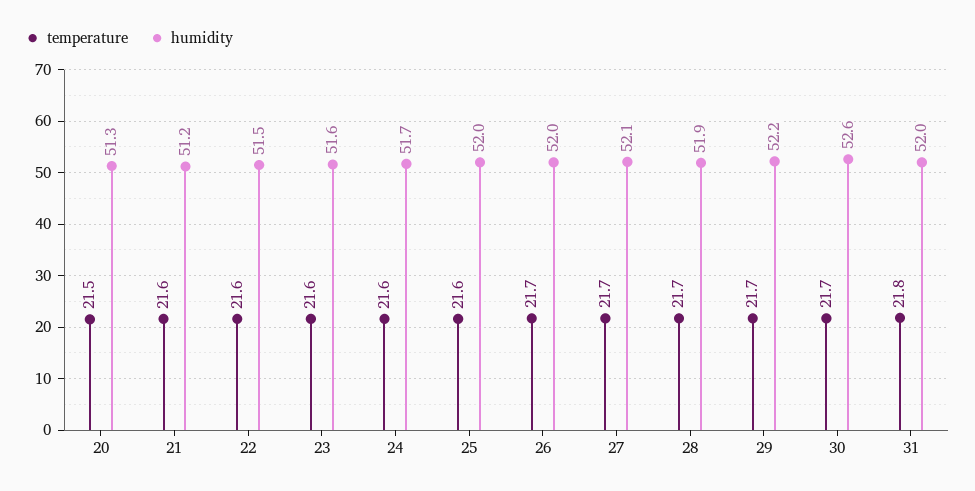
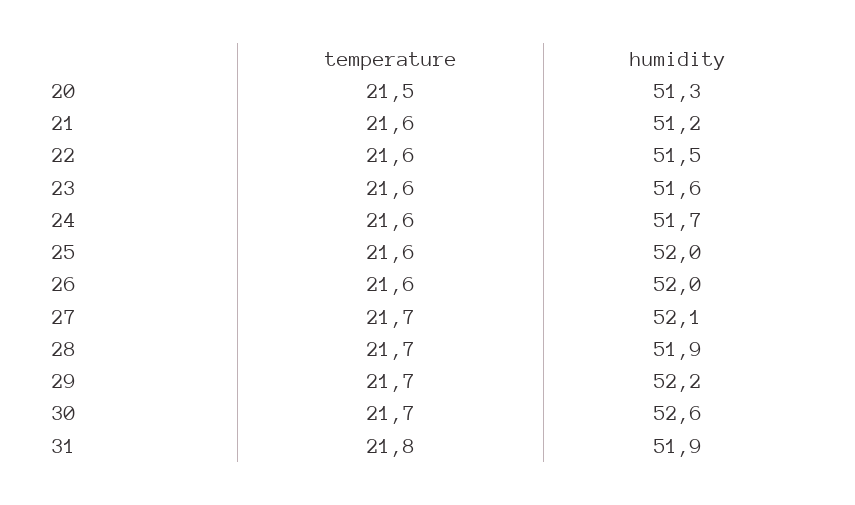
temperature, 26: 21.7 -> 21.6
humidity, 31: 52 -> 51.9

